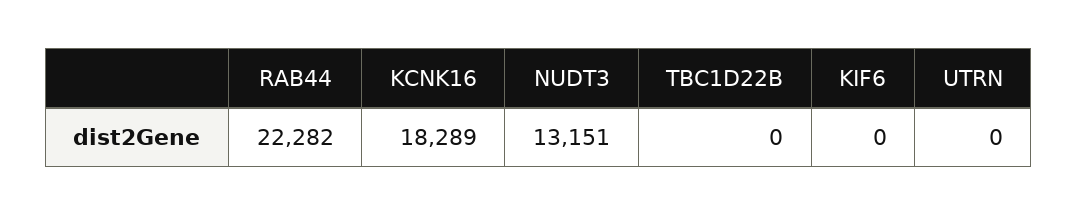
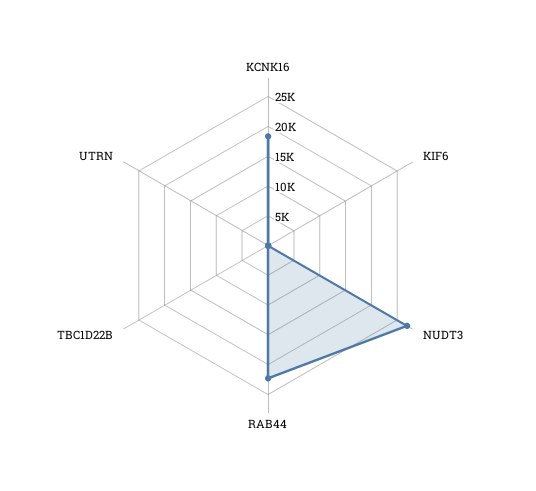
NUDT3: 13151 -> 27500

